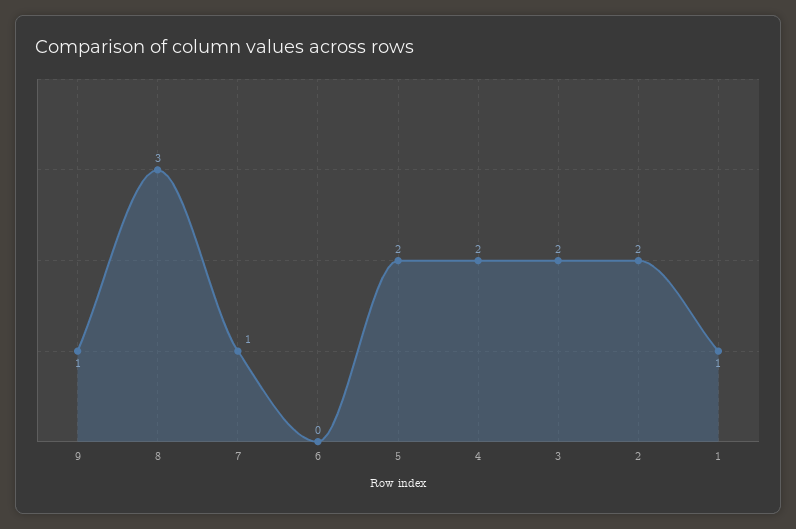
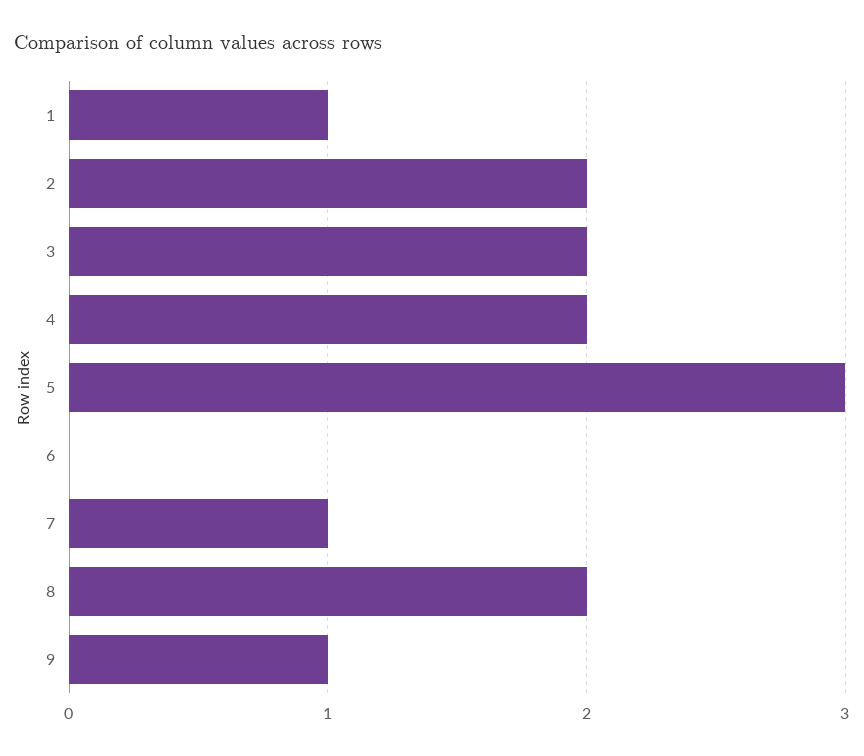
8: 3 -> 2
5: 2 -> 3

